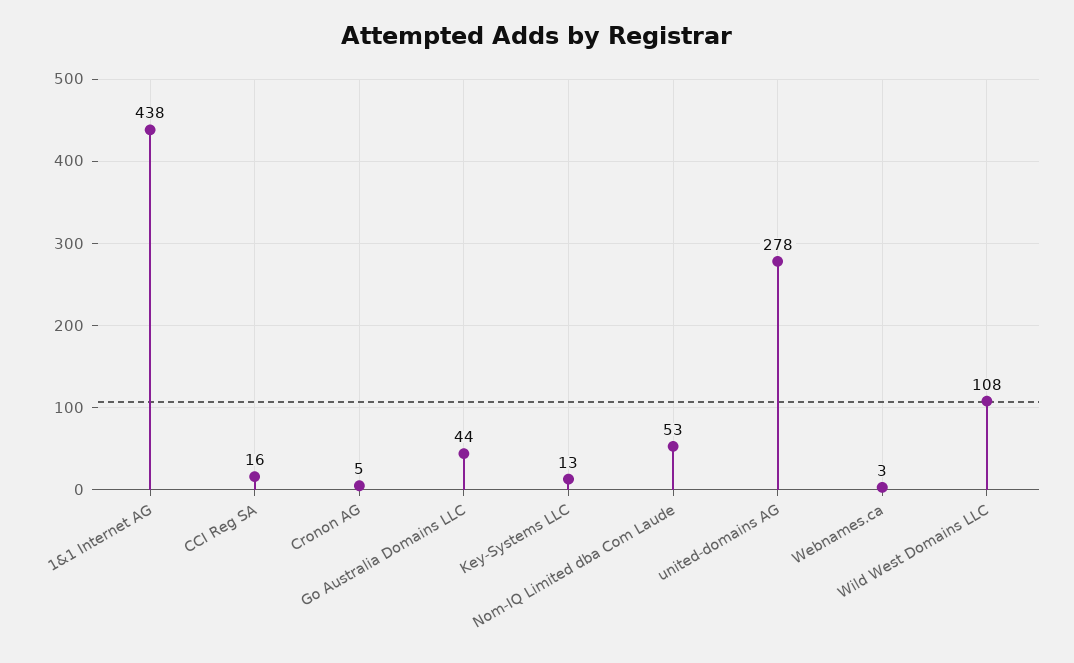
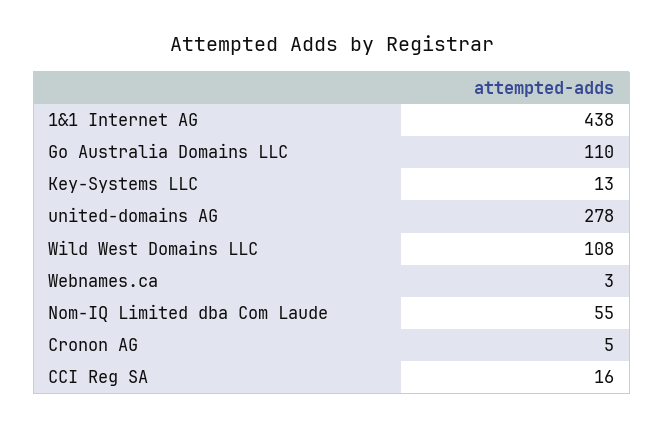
Go Australia Domains LLC: 44 -> 110
Nom-IQ Limited dba Com Laude: 53 -> 55

